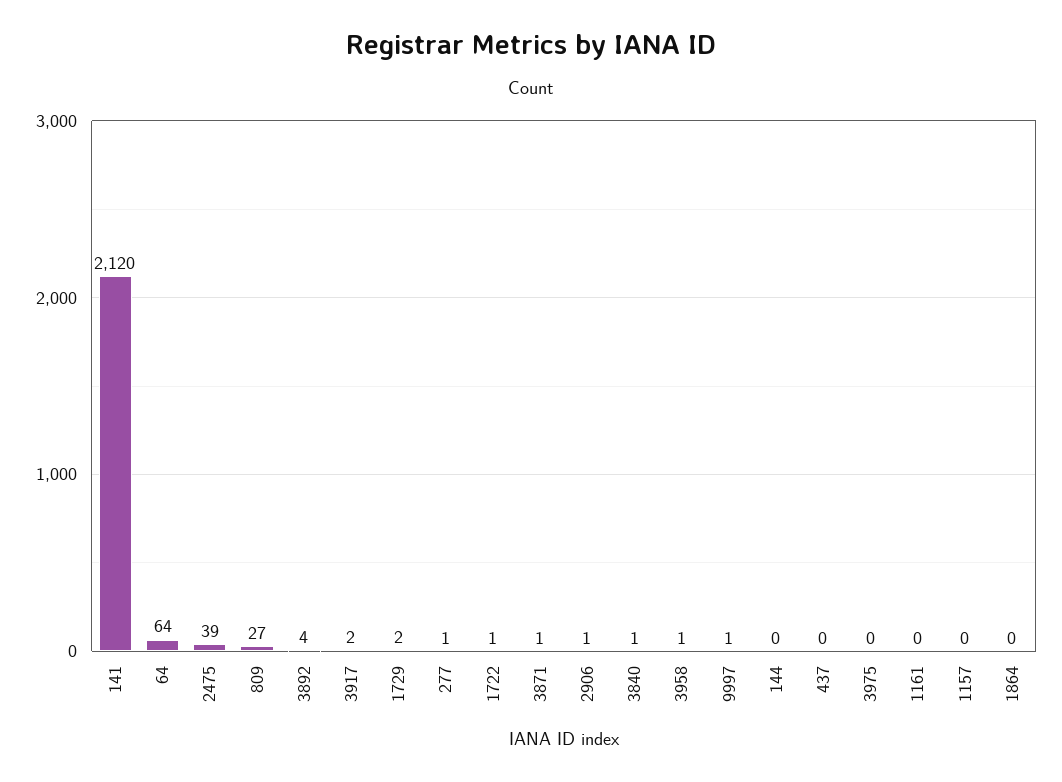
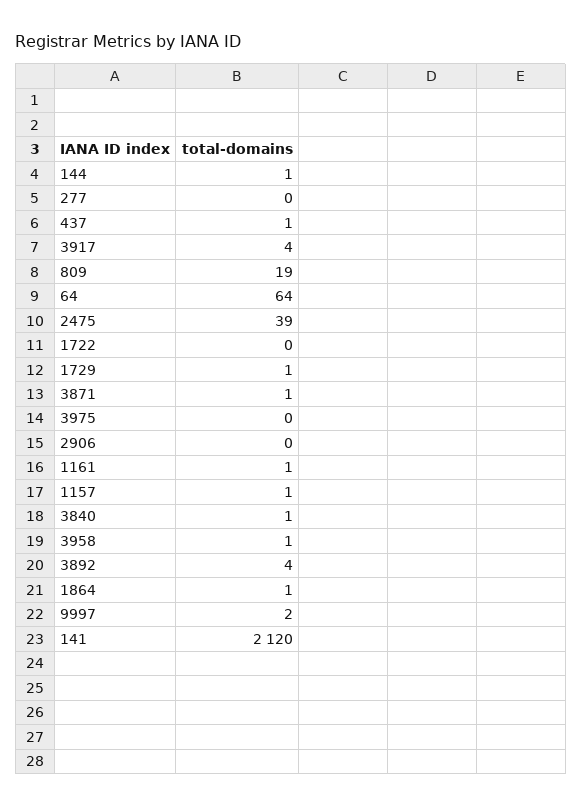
809: 27 -> 19
3917: 2 -> 4
1729: 2 -> 1
277: 1 -> 0
1722: 1 -> 0
2906: 1 -> 0
9997: 1 -> 2
144: 0 -> 1
437: 0 -> 1
1161: 0 -> 1
1157: 0 -> 1
1864: 0 -> 1

